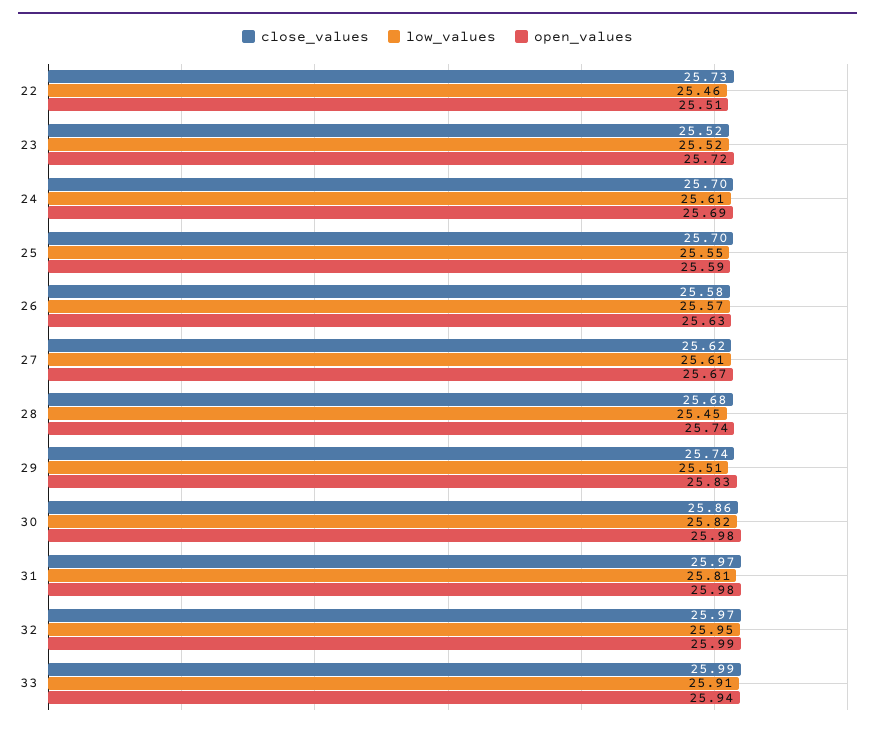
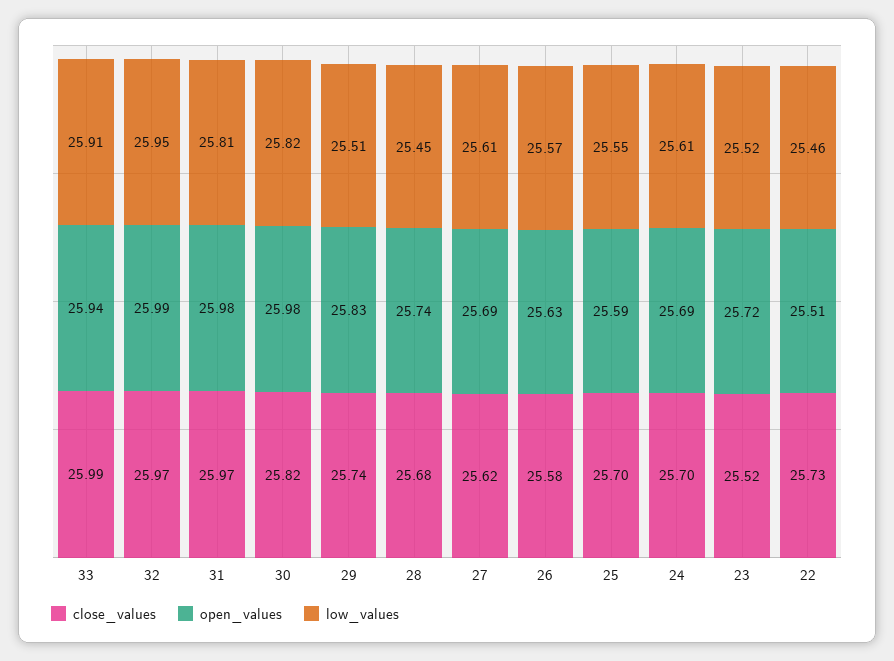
open_values, 27: 25.67 -> 25.69
close_values, 30: 25.86 -> 25.82

